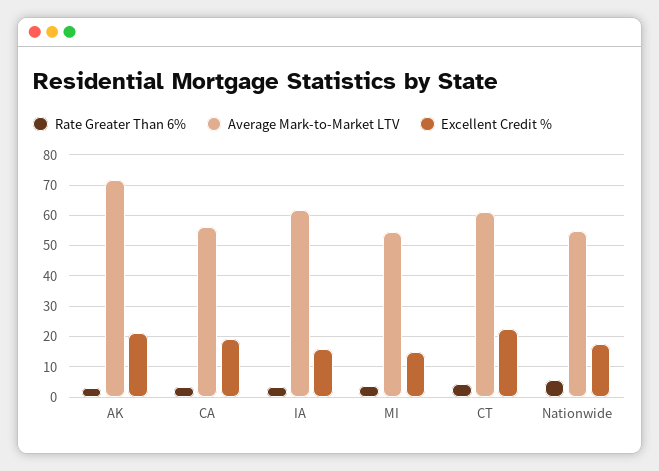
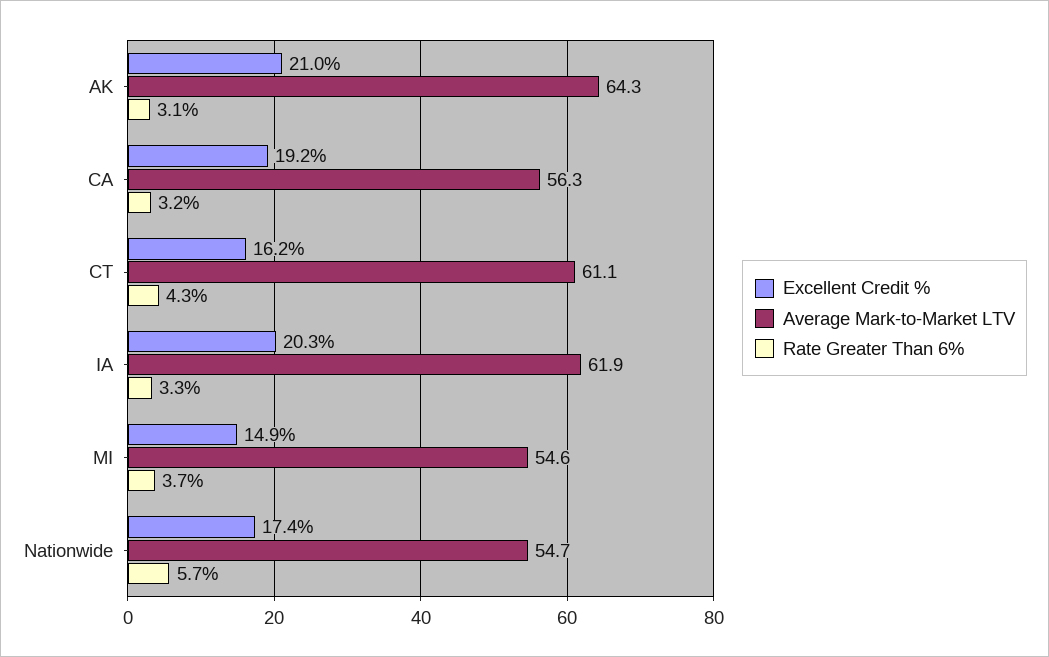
Average Mark-to-Market LTV, AK: 72 -> 64.3
Excellent Credit %, IA: 16 -> 20.3
Excellent Credit %, CT: 22 -> 16.2

